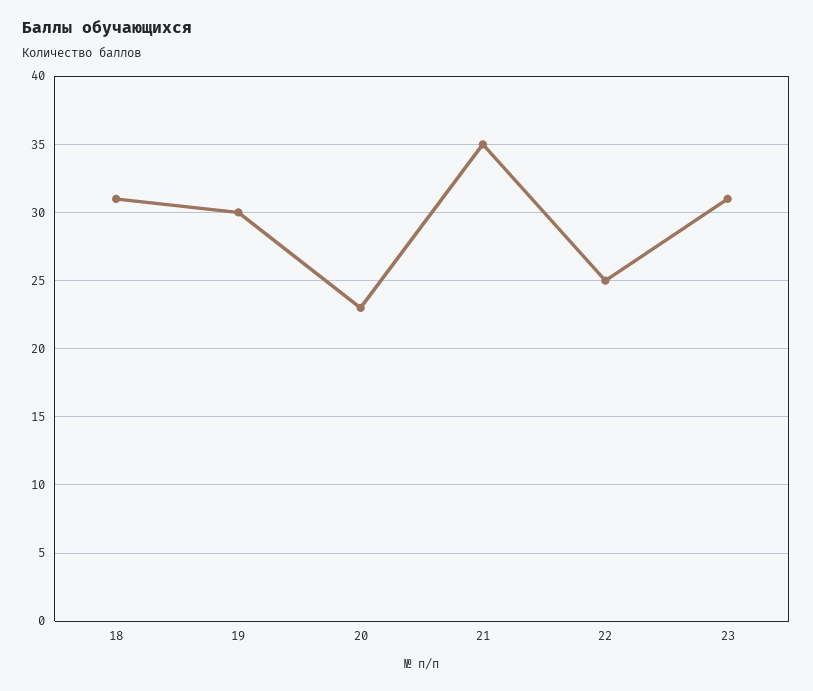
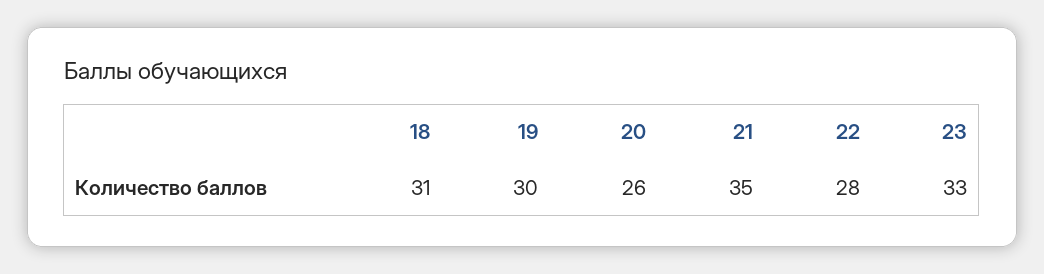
20: 23 -> 26
22: 25 -> 28
23: 31 -> 33

